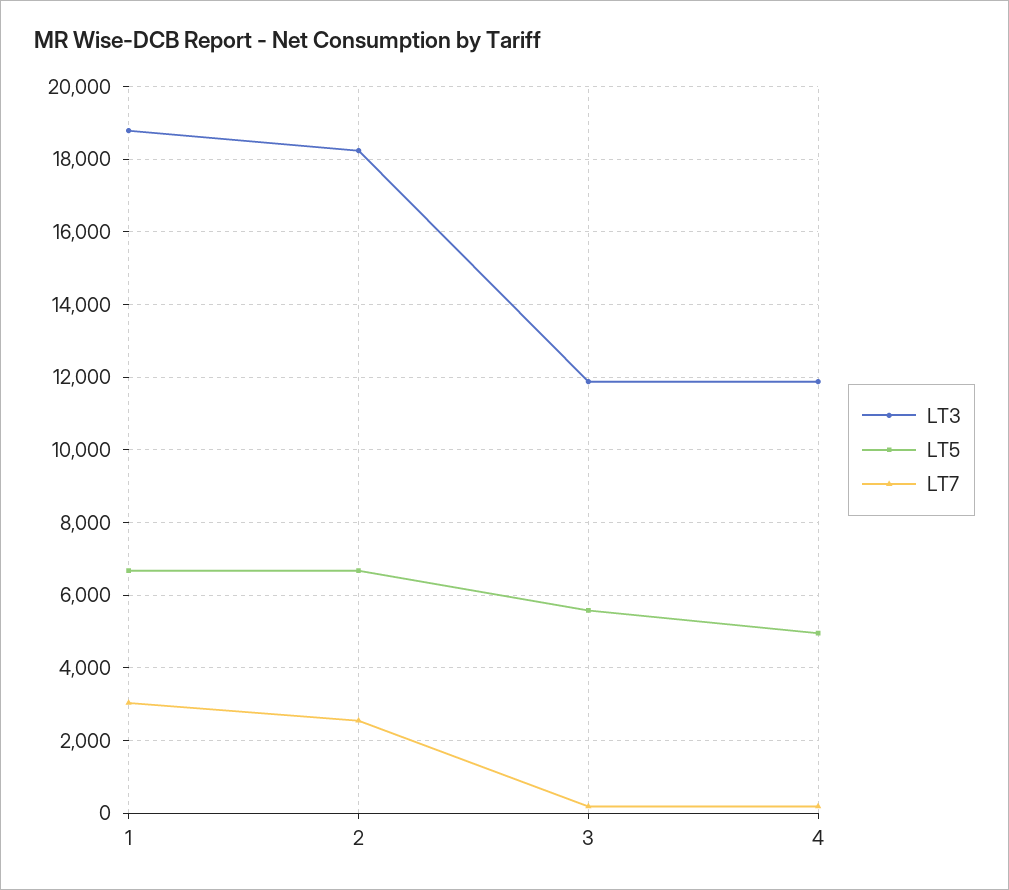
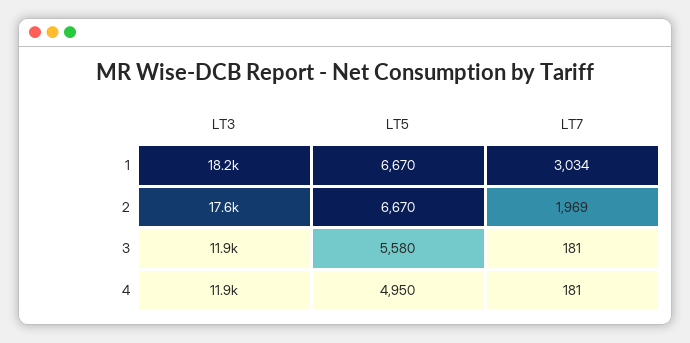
LT3, 1: 18800 -> 18200
LT3, 2: 18200 -> 17600
LT7, 2: 2600 -> 1969

